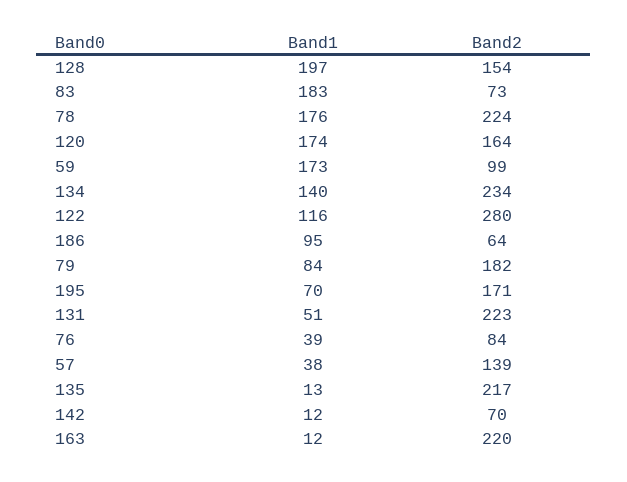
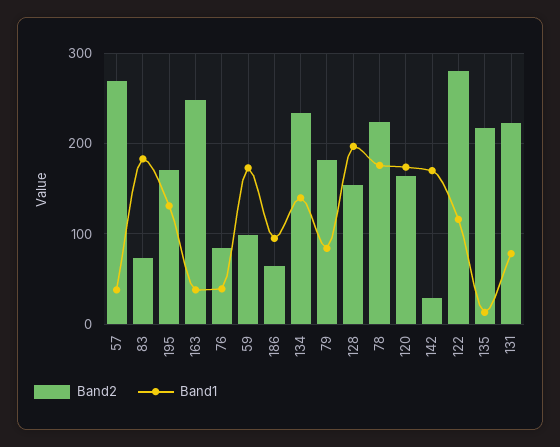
Band1, 195: 70 -> 130
Band1, 131: 51 -> 80
Band2, 57: 139 -> 270
Band1, 142: 12 -> 170
Band2, 142: 70 -> 30
Band1, 163: 12 -> 40
Band2, 163: 220 -> 250

